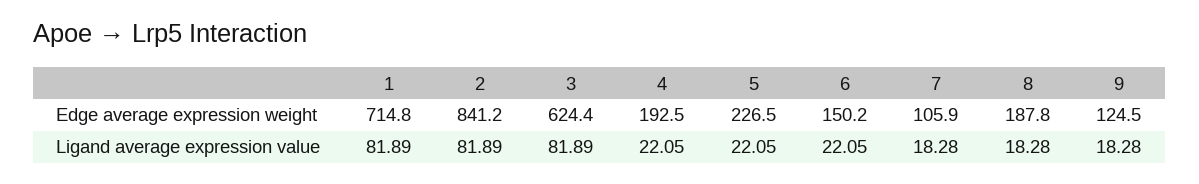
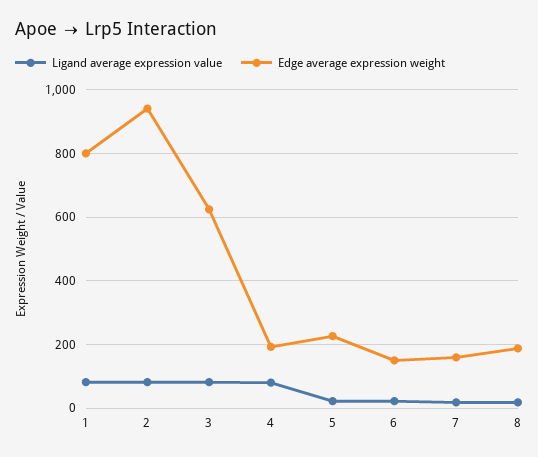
Edge average expression weight, 1: 714.8 -> 800
Edge average expression weight, 2: 841.2 -> 940
Edge average expression weight, 7: 105.9 -> 160
Edge average expression weight, 9: 124.5 -> none
Ligand average expression value, 4: 22.05 -> 80
Ligand average expression value, 9: 18.28 -> none

